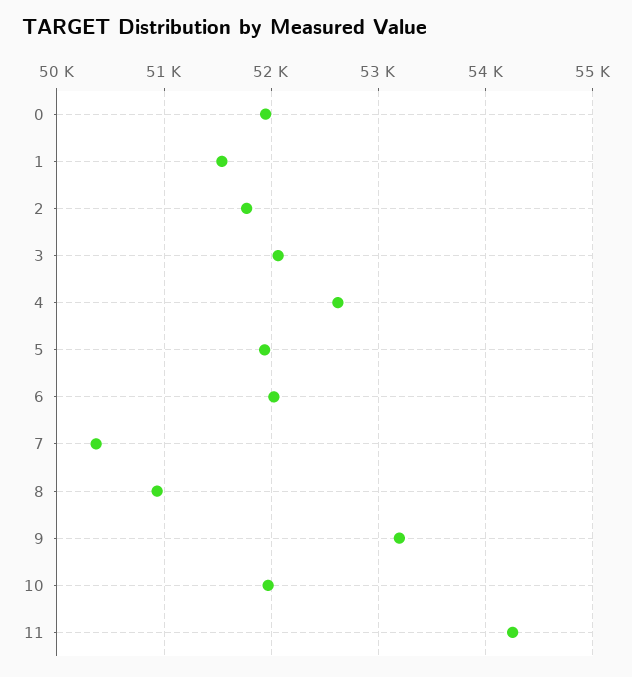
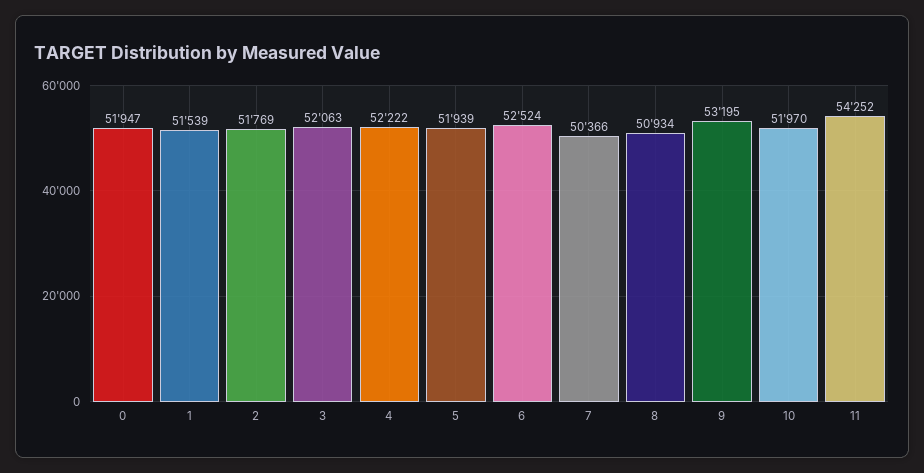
4: 52600 -> 52222
6: 52000 -> 52524

